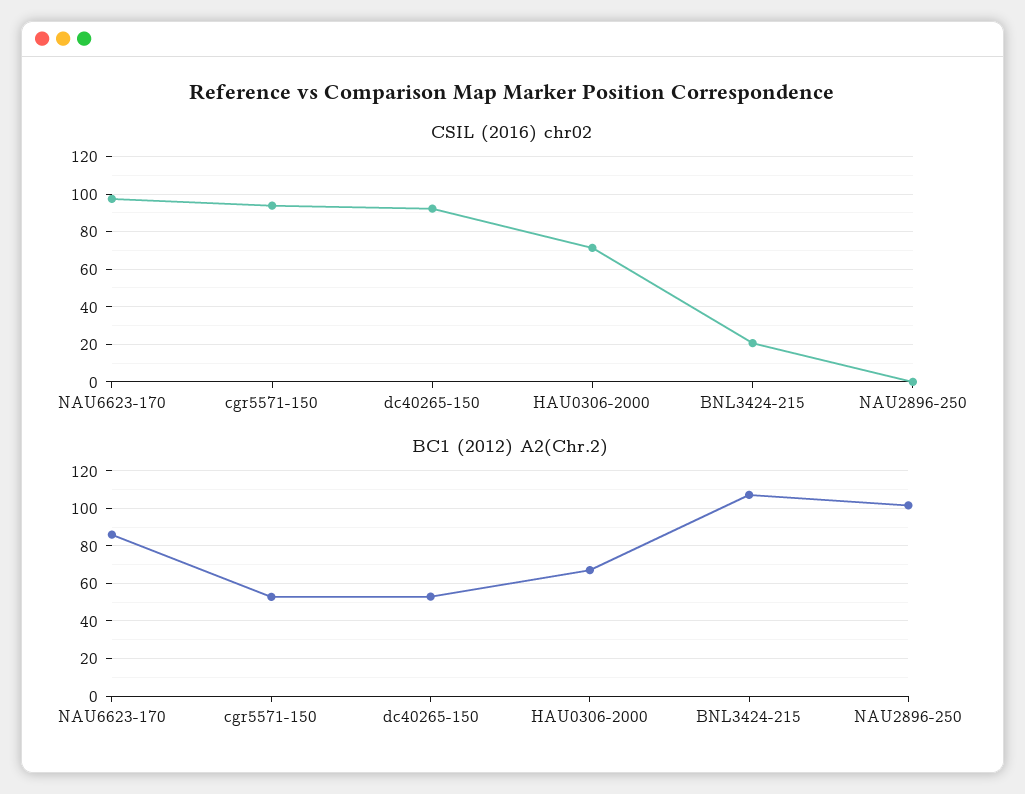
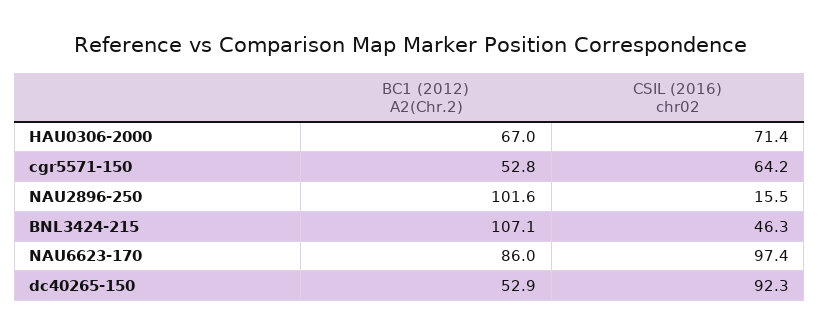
CSIL (2016) chr02, cgr5571-150: 95 -> 64.2
CSIL (2016) chr02, BNL3424-215: 20 -> 46.3
CSIL (2016) chr02, NAU2896-250: 0 -> 15.5

